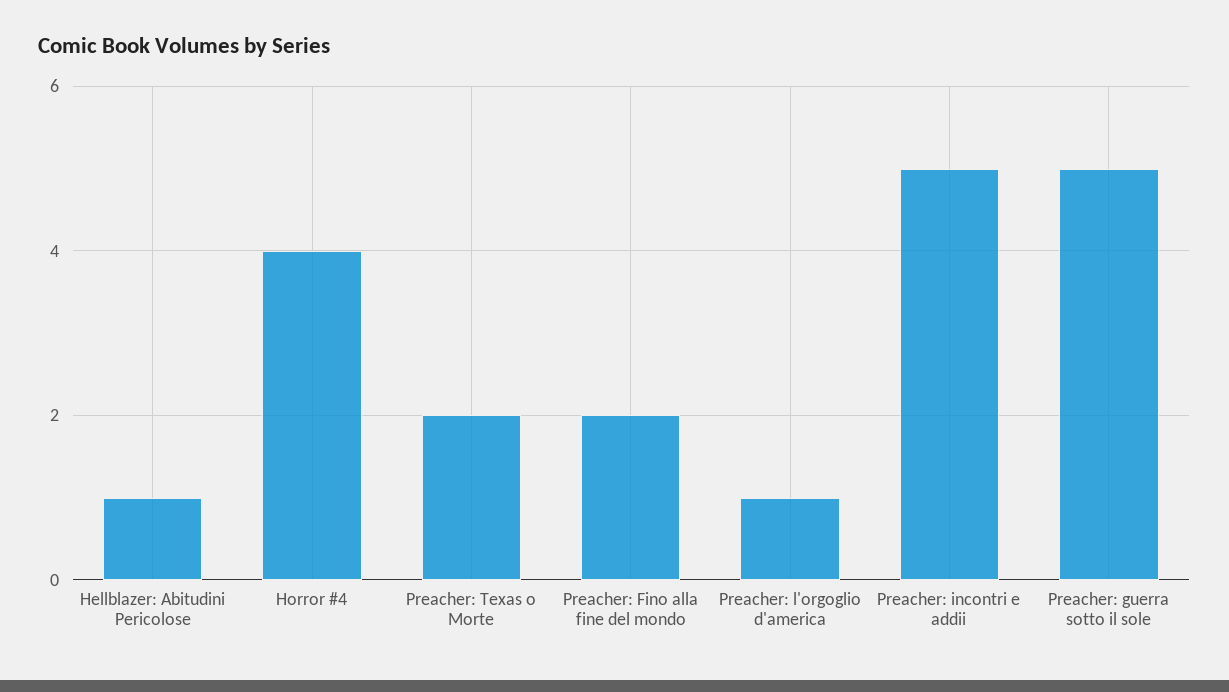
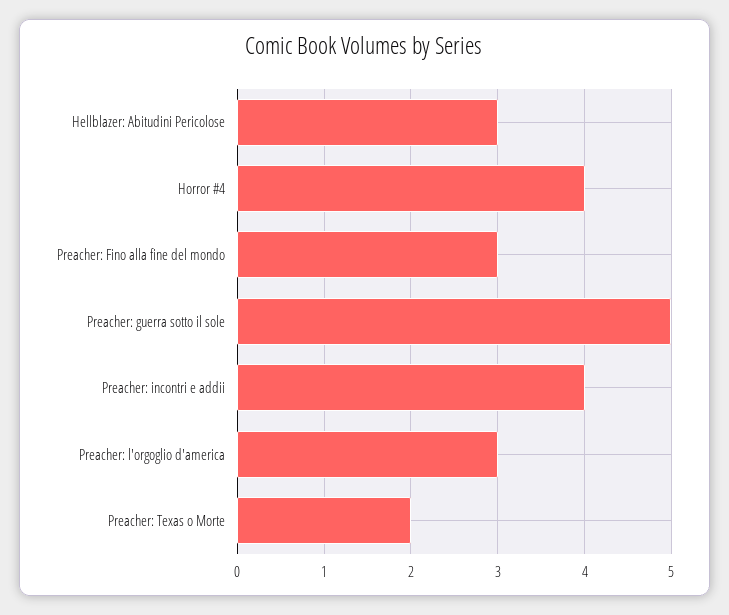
Hellblazer: Abitudini Pericolose: 1 -> 3
Preacher: Fino alla fine del mondo: 2 -> 3
Preacher: l'orgoglio d'america: 1 -> 3
Preacher: incontri e addii: 5 -> 4

